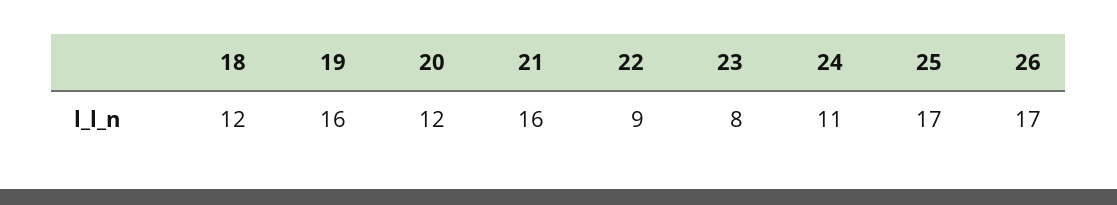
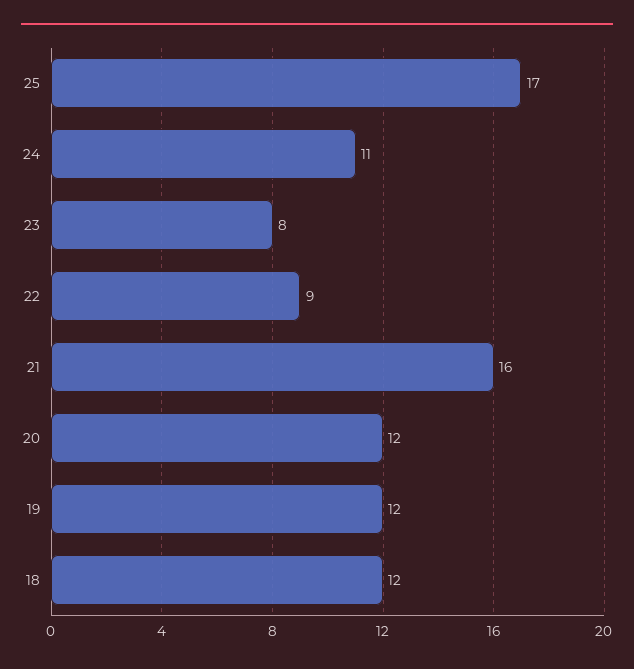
19: 16 -> 12
26: 17 -> none

